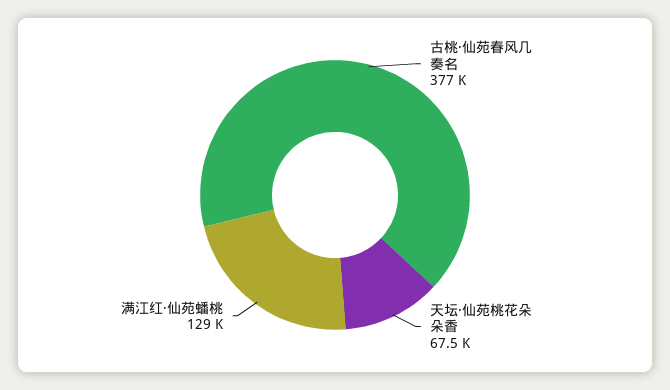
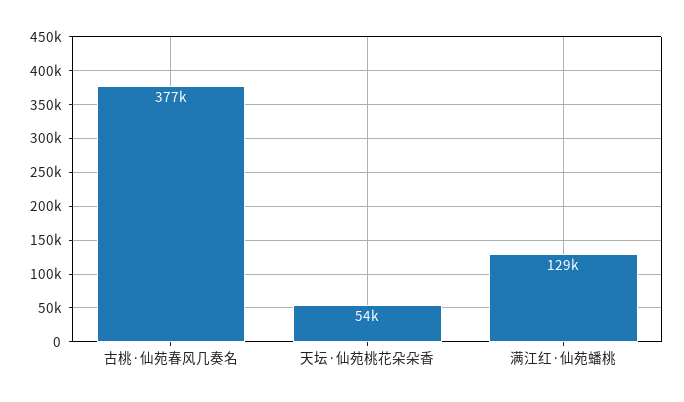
天坛·仙苑桃花朵朵香: 67500 -> 54000

